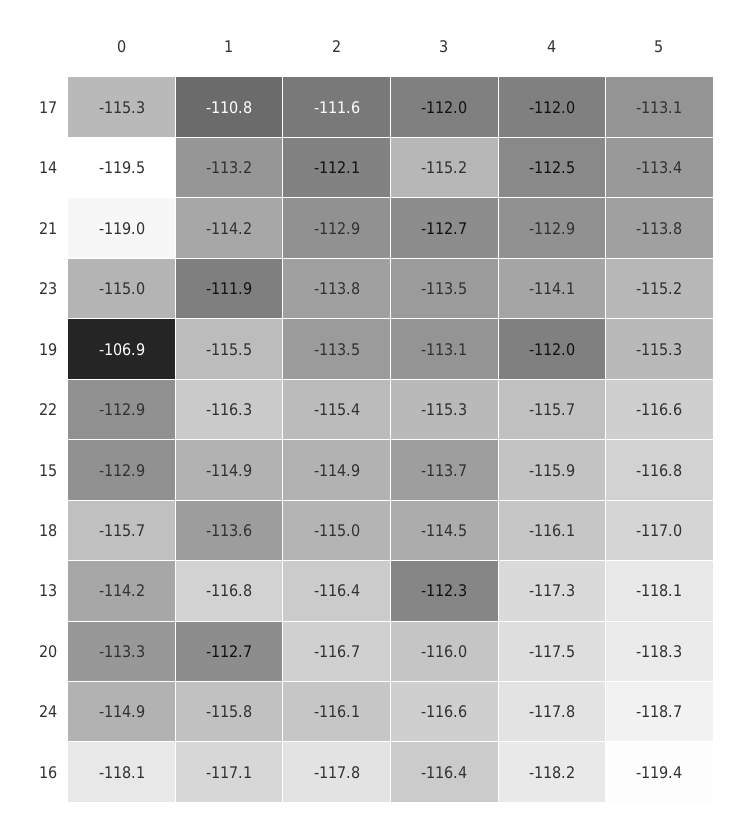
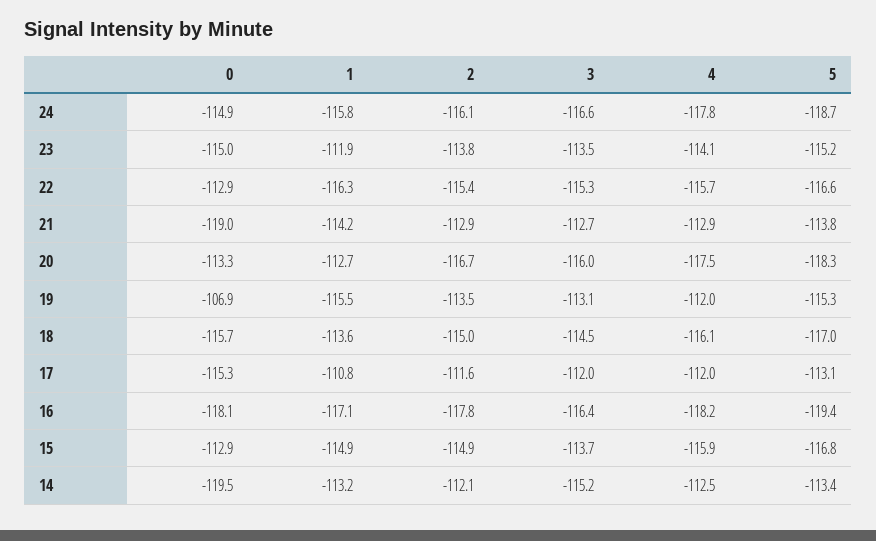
0, 13: -114.2 -> none
1, 13: -116.8 -> none
2, 13: -116.4 -> none
3, 13: -112.3 -> none
4, 13: -117.3 -> none
5, 13: -118.1 -> none

